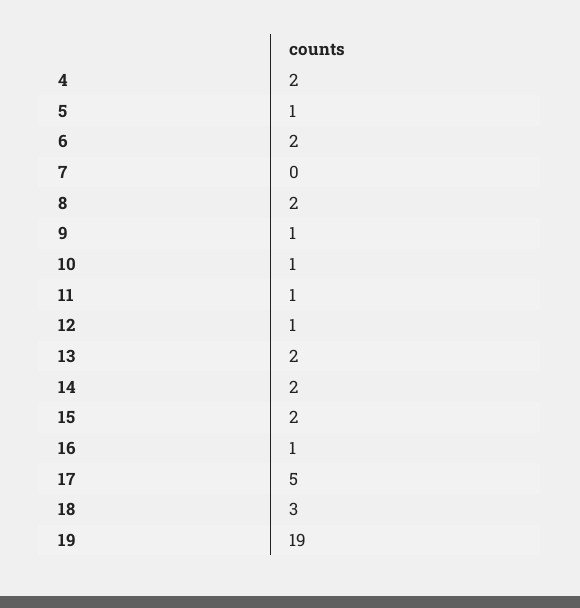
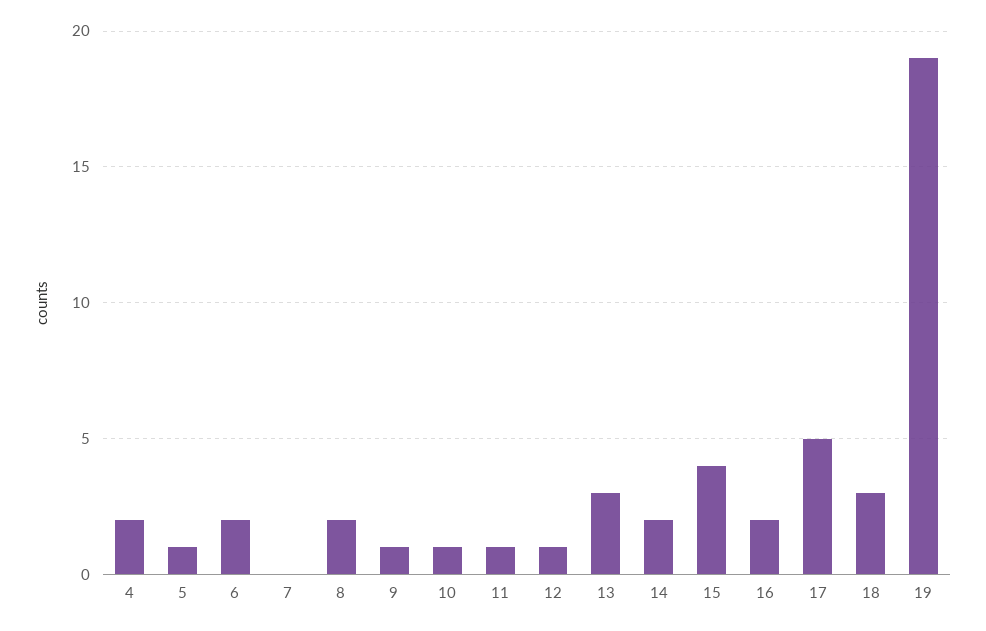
13: 2 -> 3
15: 2 -> 4
16: 1 -> 2

